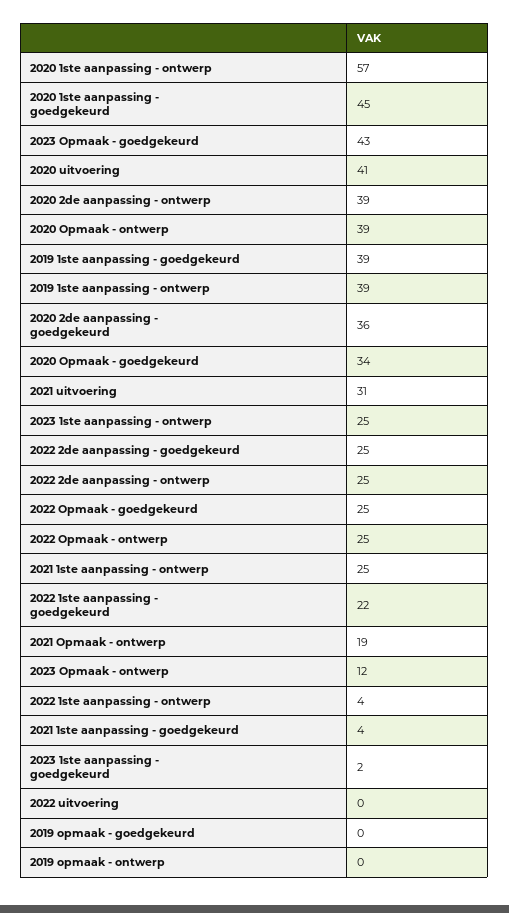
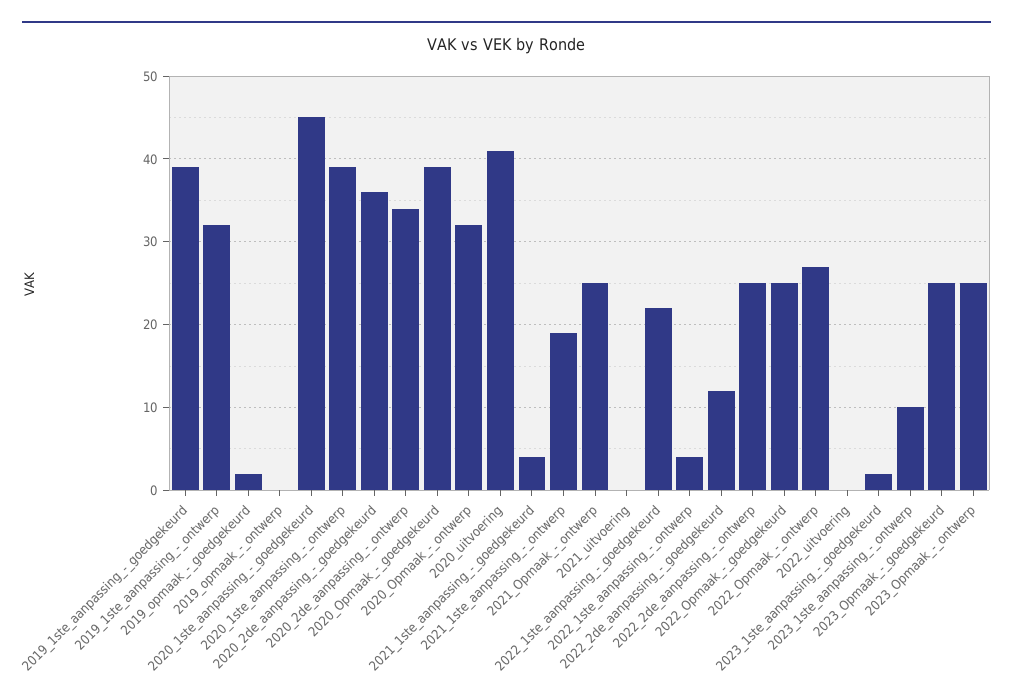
2020 1ste aanpassing - ontwerp: 57 -> 39
2023 Opmaak - goedgekeurd: 43 -> 25
2020 2de aanpassing - ontwerp: 39 -> 34
2020 Opmaak - ontwerp: 39 -> 32
2019 1ste aanpassing - ontwerp: 39 -> 32
2020 Opmaak - goedgekeurd: 34 -> 39
2021 uitvoering: 31 -> 0
2023 1ste aanpassing - ontwerp: 25 -> 10
2022 2de aanpassing - goedgekeurd: 25 -> 12
2022 Opmaak - ontwerp: 25 -> 27
2021 1ste aanpassing - ontwerp: 25 -> 19
2021 Opmaak - ontwerp: 19 -> 25
2023 Opmaak - ontwerp: 12 -> 25
2019 opmaak - goedgekeurd: 0 -> 2

